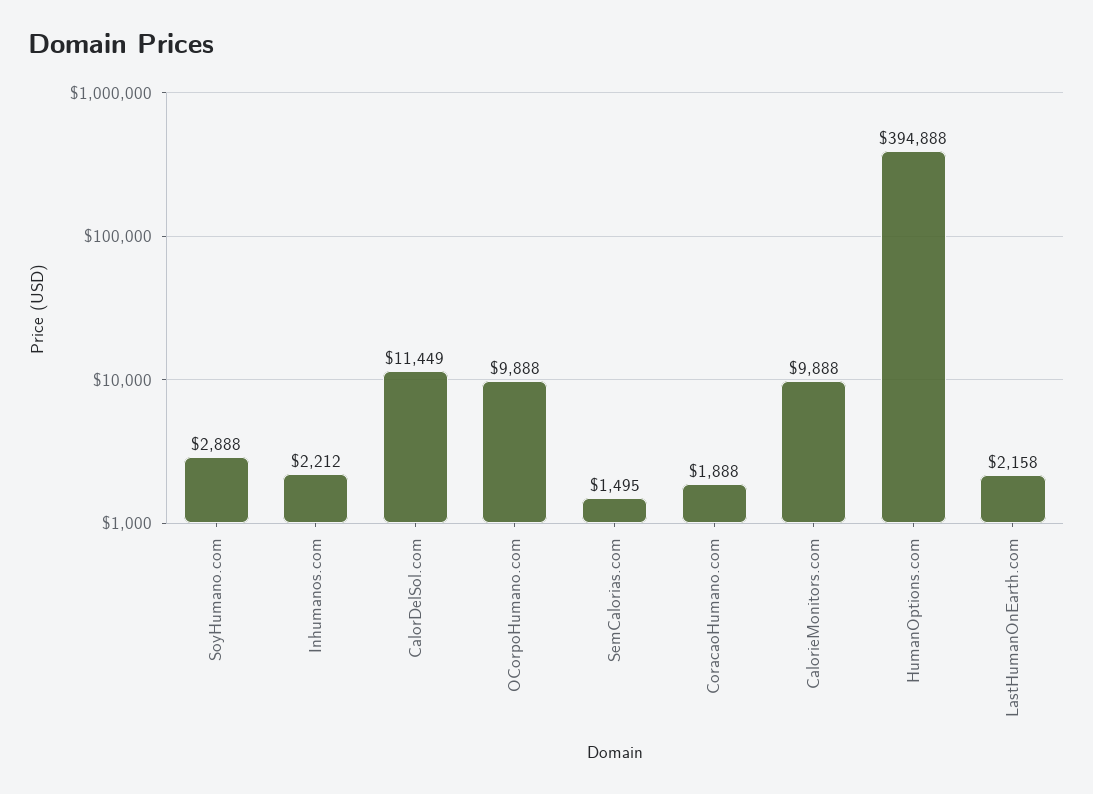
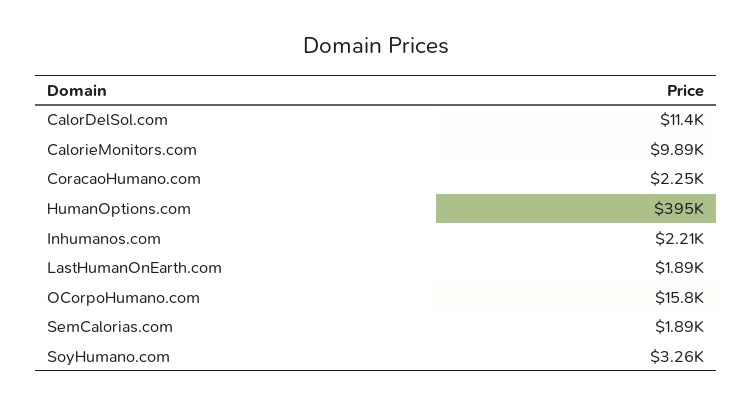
SoyHumano.com: 2888 -> 3260
OCorpoHumano.com: 9888 -> 15800
SemCalorias.com: 1495 -> 1890
CoracaoHumano.com: 1888 -> 2250
LastHumanOnEarth.com: 2158 -> 1890

